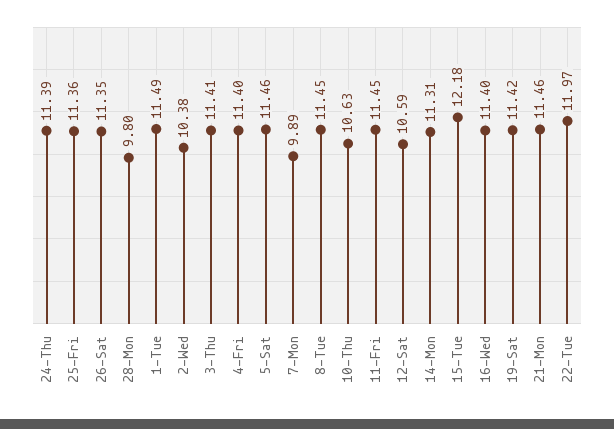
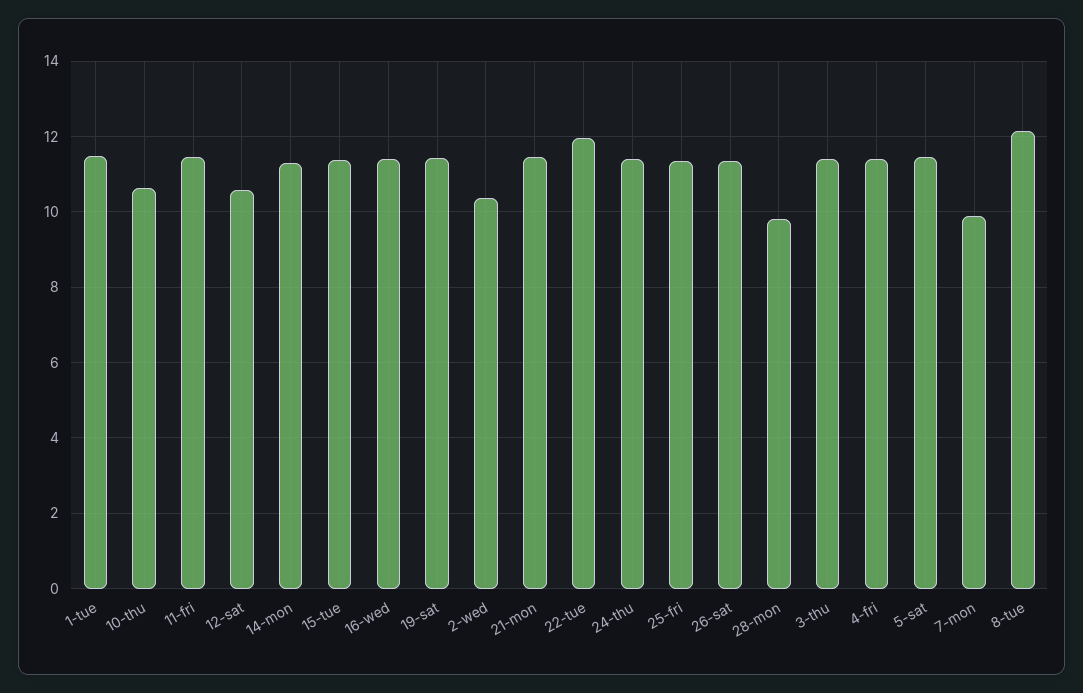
8-Tue: 11.45 -> 12.2
15-Tue: 12.18 -> 11.4

